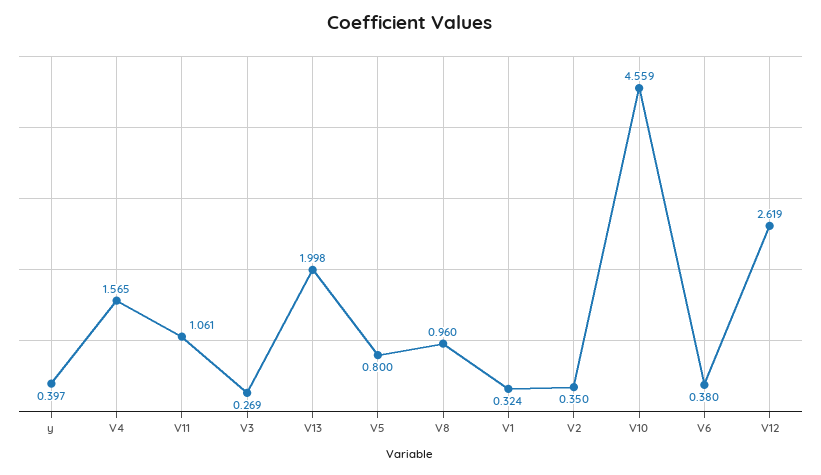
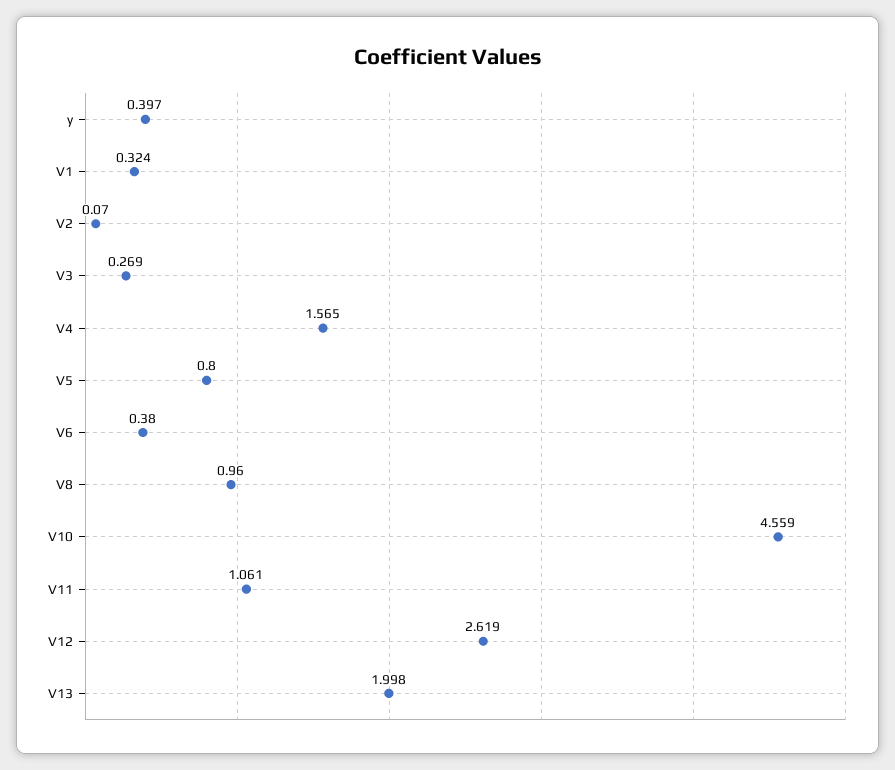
V2: 0.35 -> 0.07

